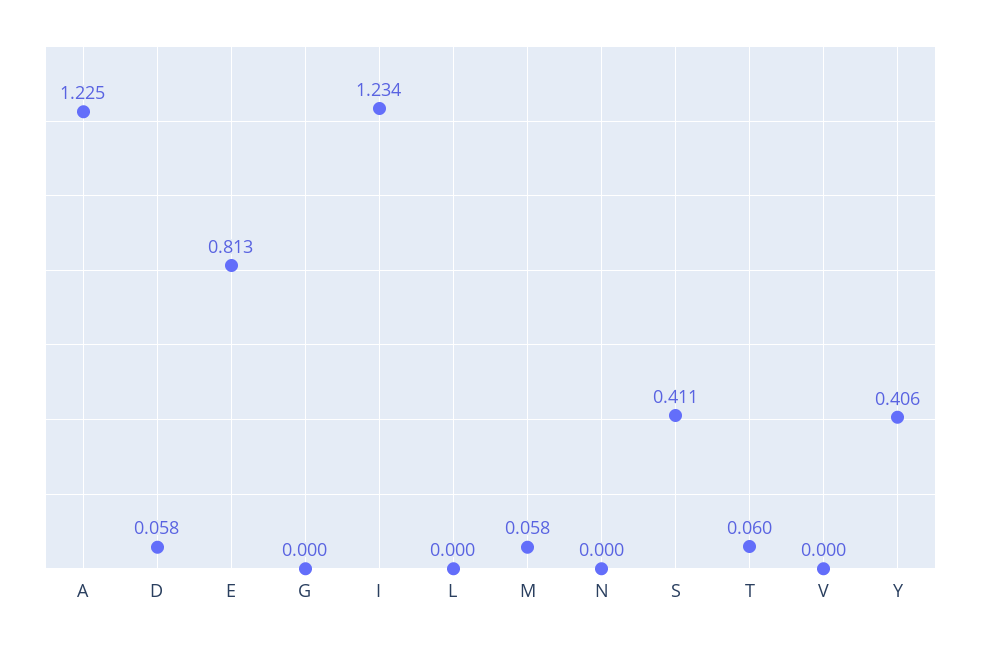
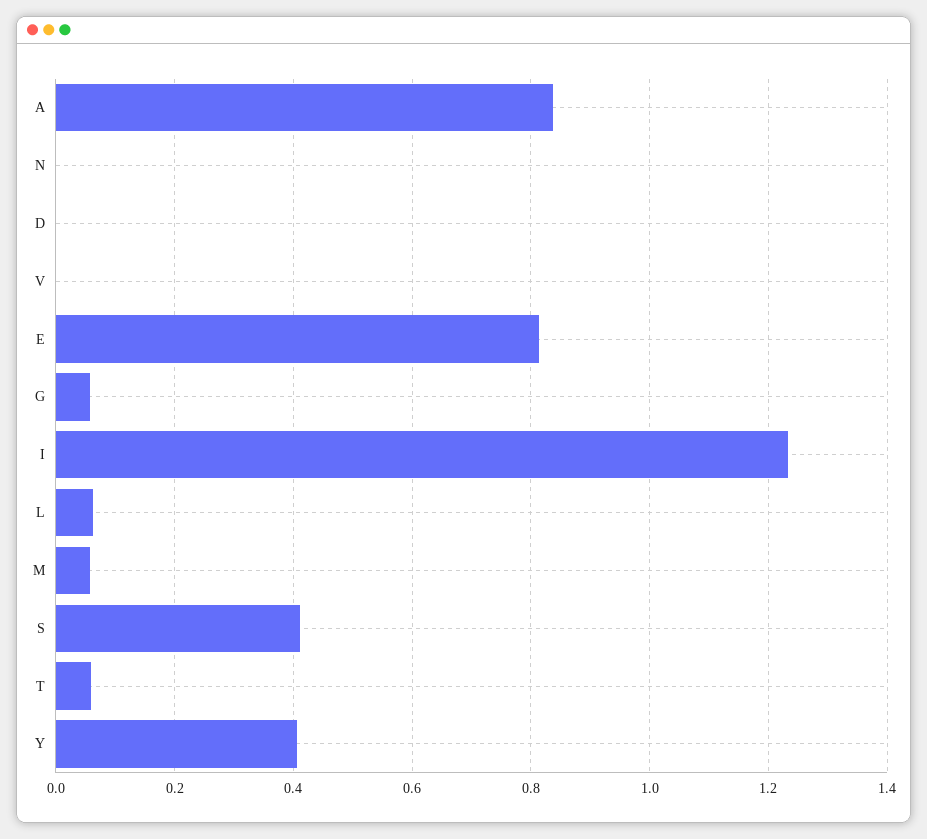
A: 1.225 -> 0.84
D: 0.058 -> 0
G: 0 -> 0.06
L: 0 -> 0.06

